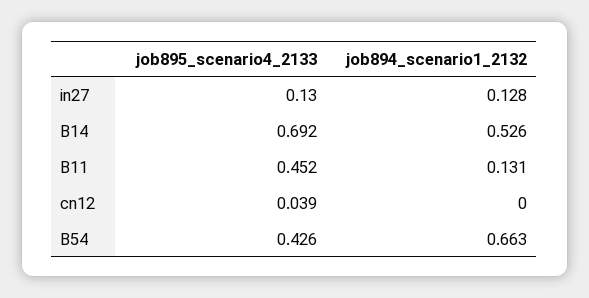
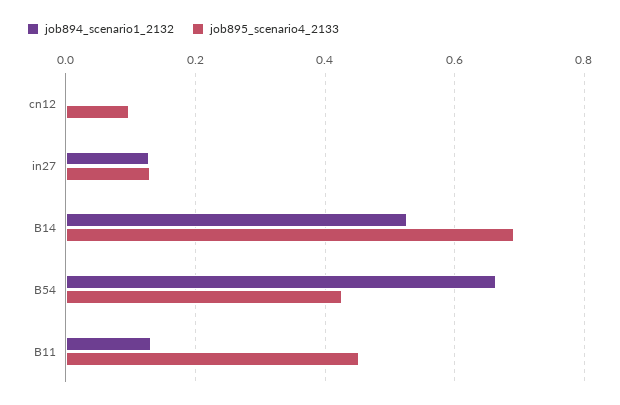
job895_scenario4_2133, cn12: 0.039 -> 0.1

